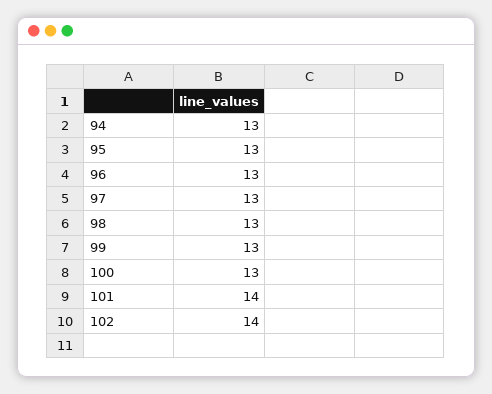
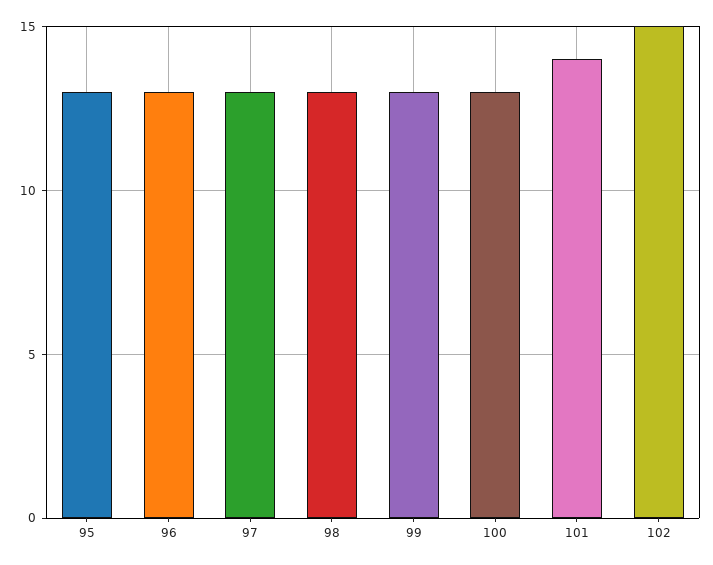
94: 13 -> none
102: 14 -> 15

